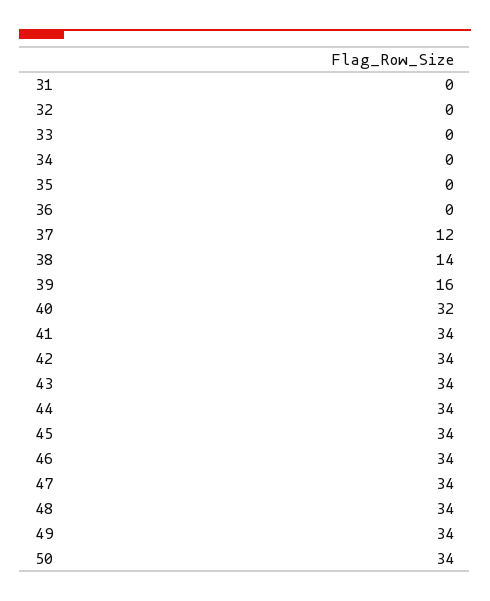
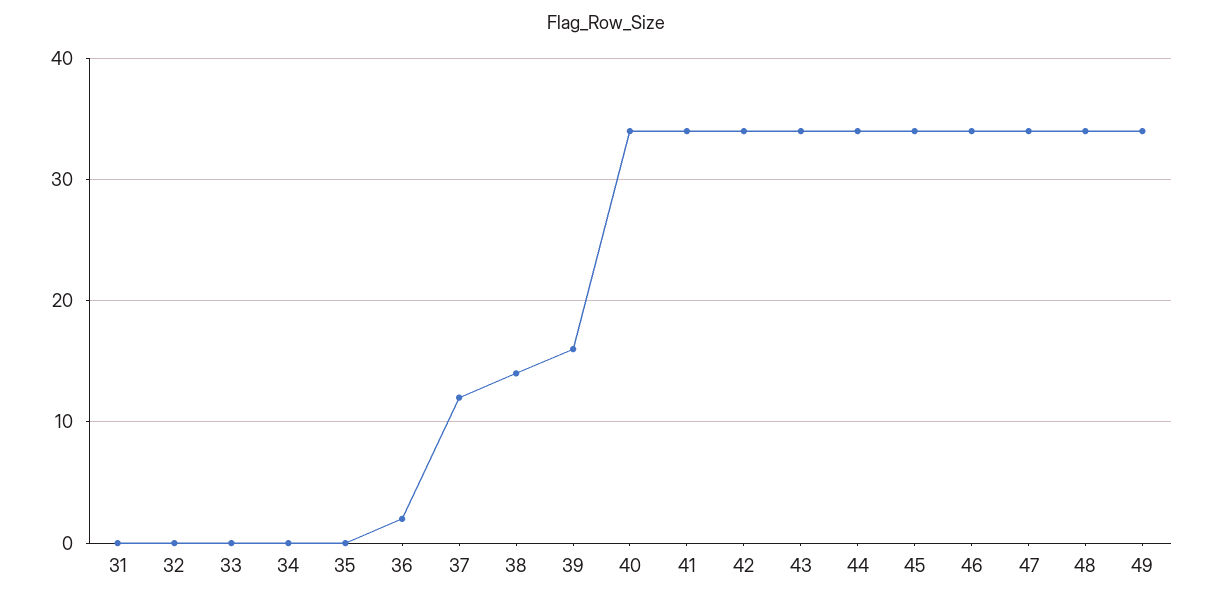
36: 0 -> 2
40: 32 -> 34
50: 34 -> none

